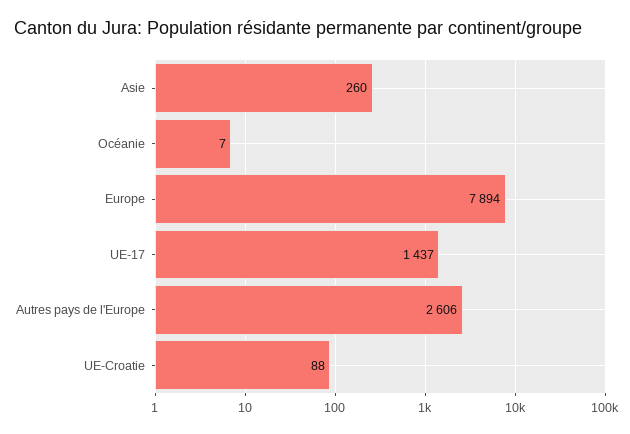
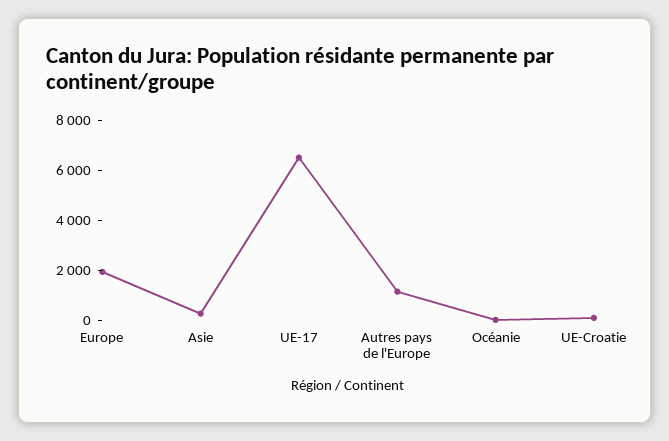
Europe: 7894 -> 2000
UE-17: 1437 -> 6500
Autres pays de l'Europe: 2606 -> 1000

